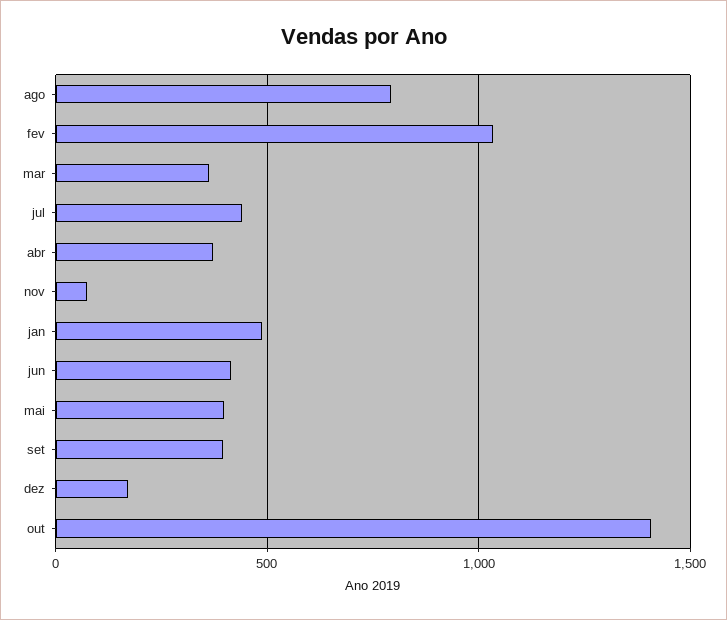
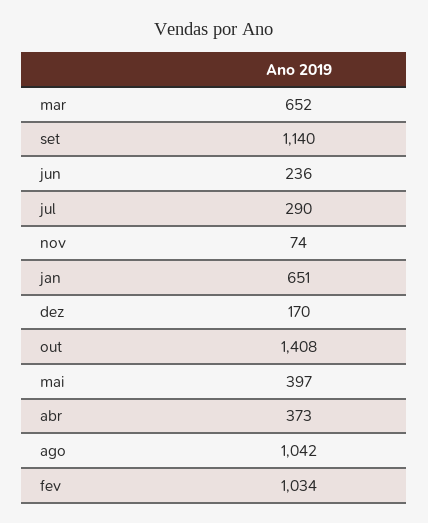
ago: 800 -> 1042
mar: 350 -> 652
jul: 450 -> 290
jan: 500 -> 651
jun: 400 -> 236
set: 400 -> 1140

